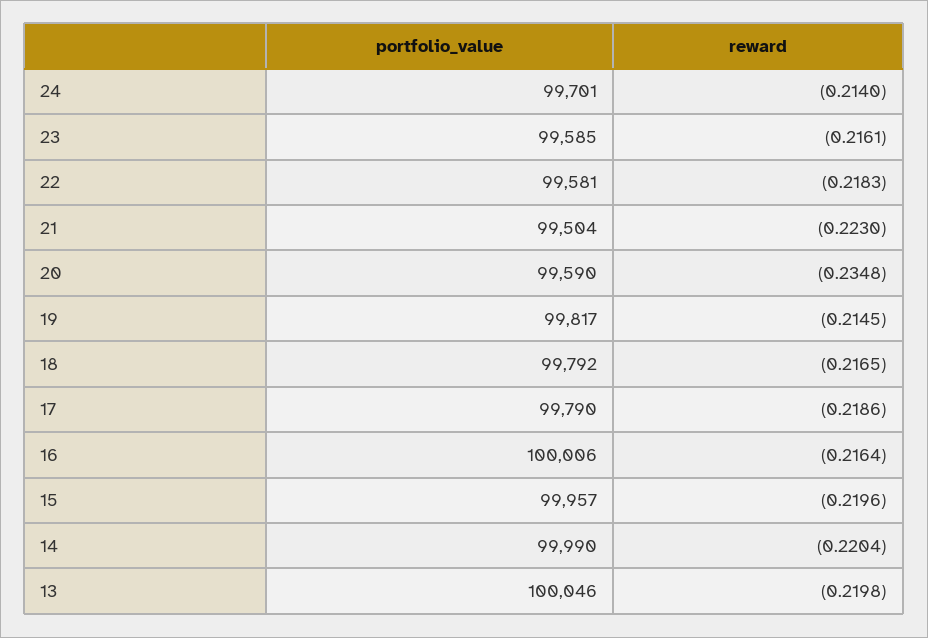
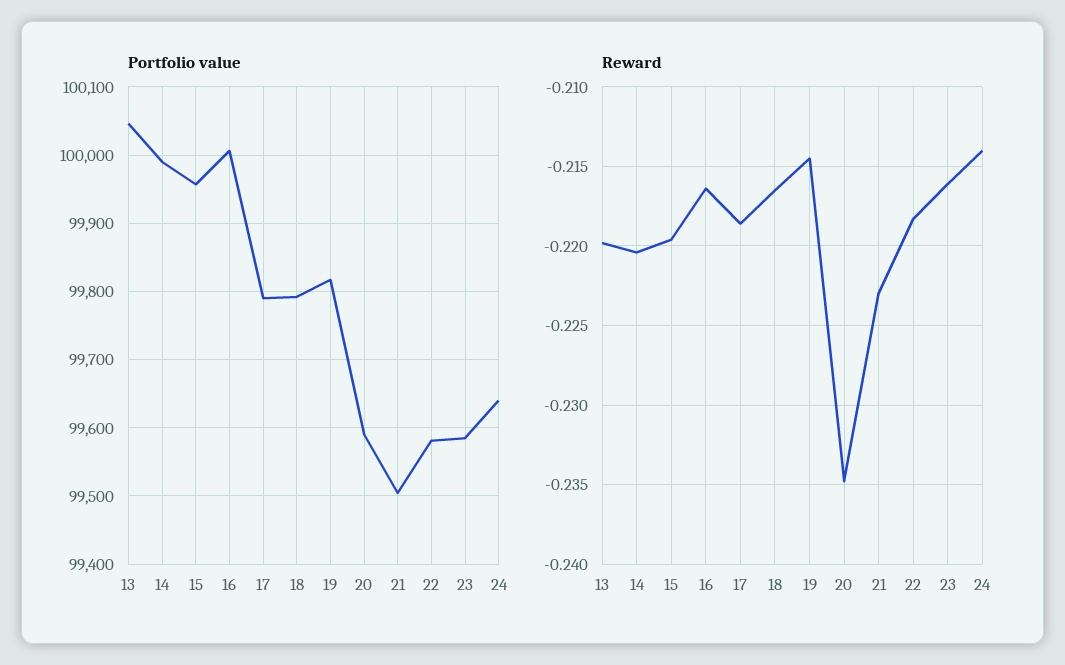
portfolio_value, 24: 99701 -> 99640

